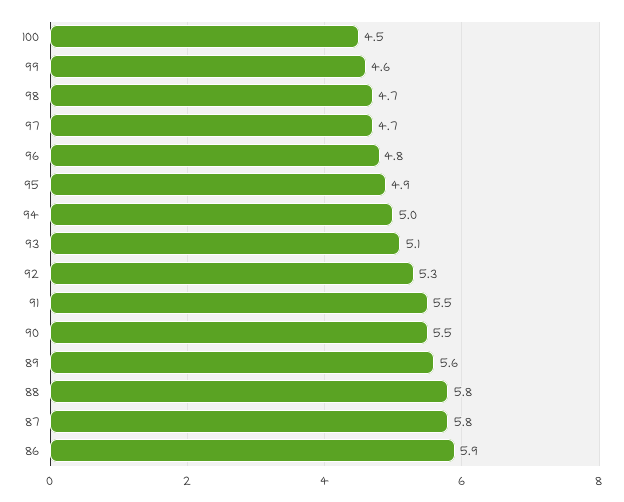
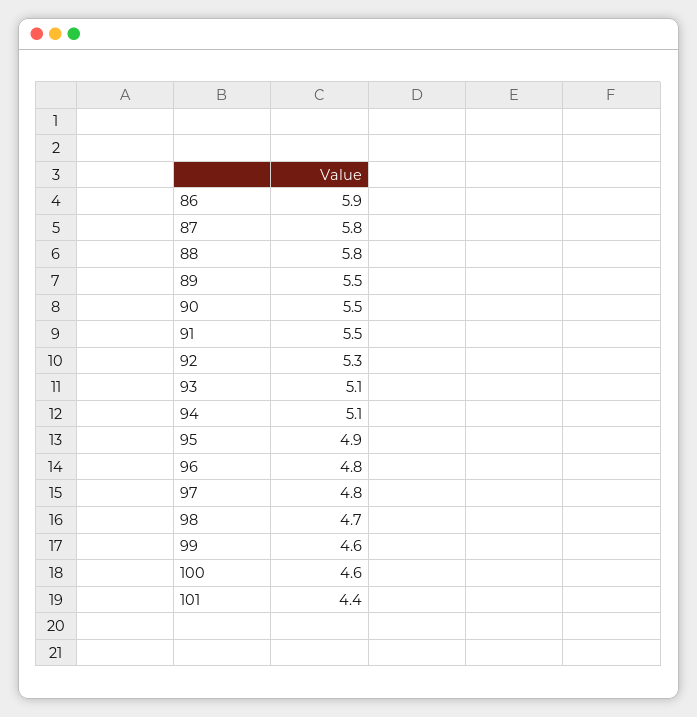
100: 4.5 -> 4.6
97: 4.7 -> 4.8
94: 5 -> 5.1
89: 5.6 -> 5.5
101: none -> 4.4

